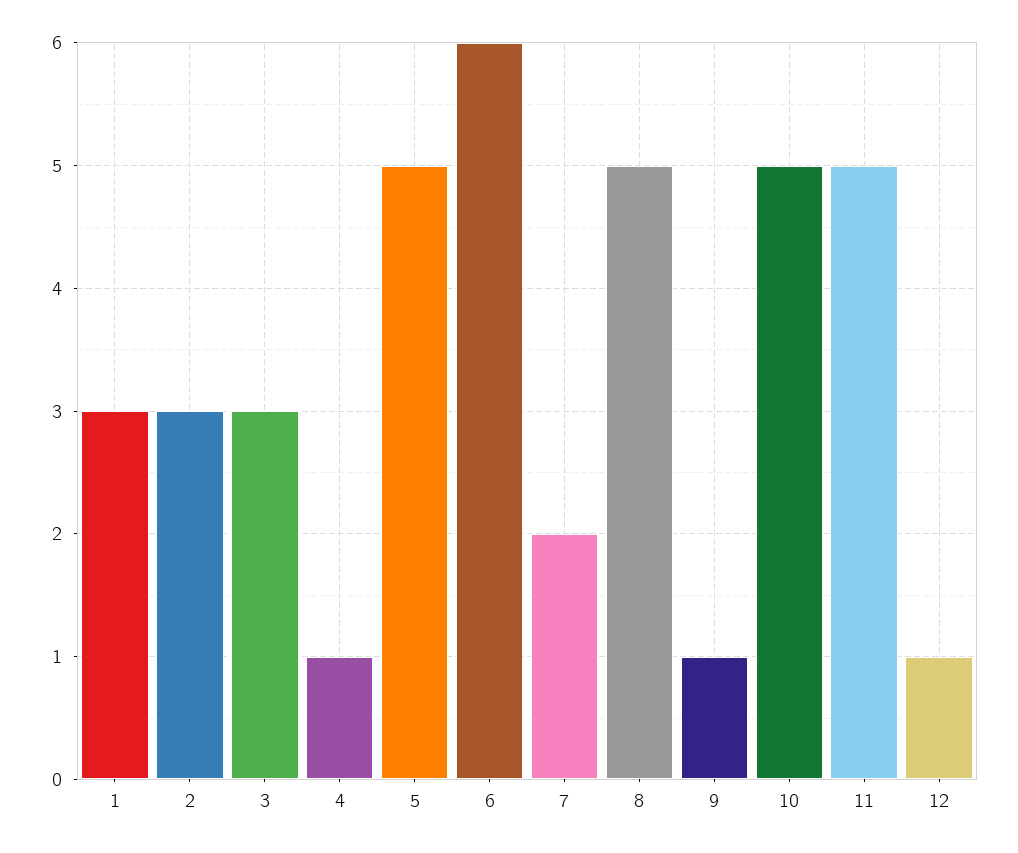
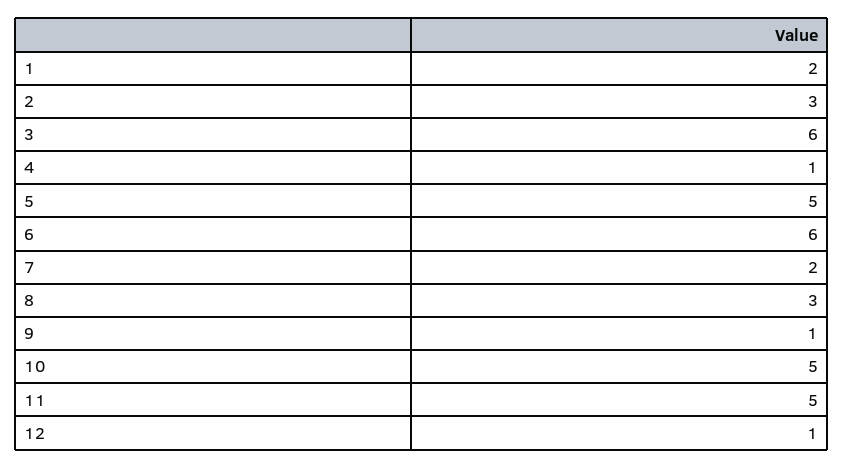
1: 3 -> 2
3: 3 -> 6
8: 5 -> 3

